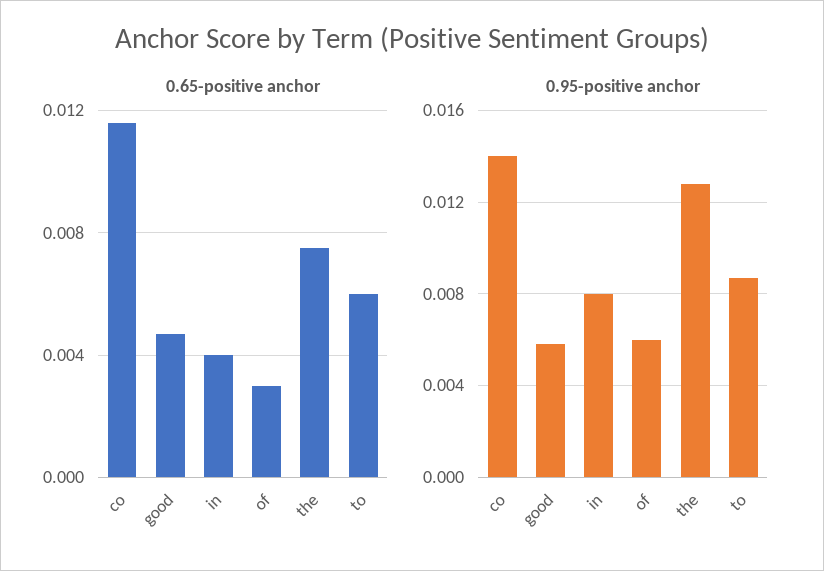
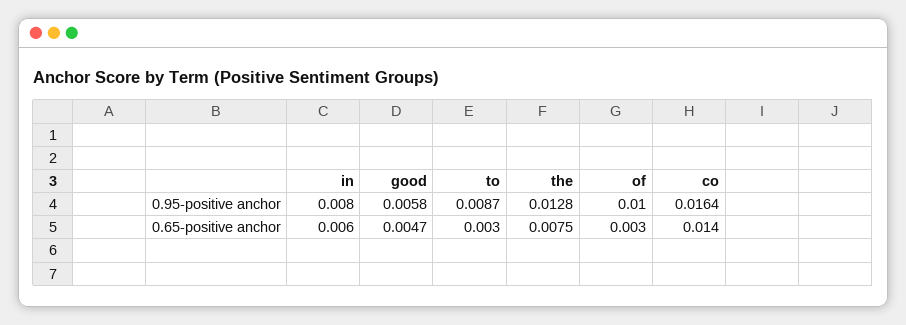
0.65-positive anchor, co: 0.0115 -> 0.014
0.65-positive anchor, in: 0.004 -> 0.006
0.65-positive anchor, to: 0.006 -> 0.003
0.95-positive anchor, co: 0.014 -> 0.0164
0.95-positive anchor, of: 0.006 -> 0.01

